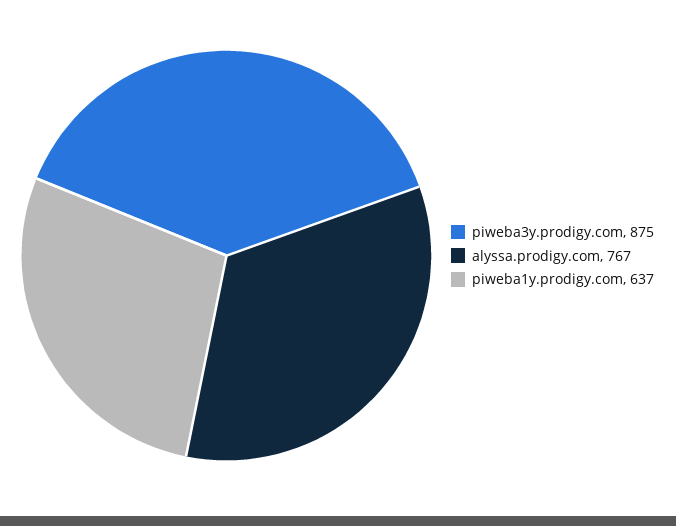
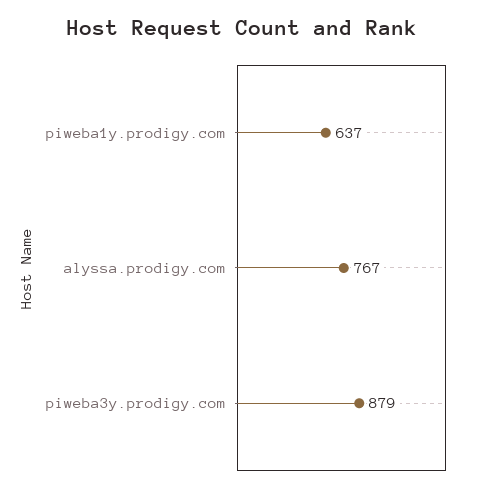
piweba3y.prodigy.com: 875 -> 879

